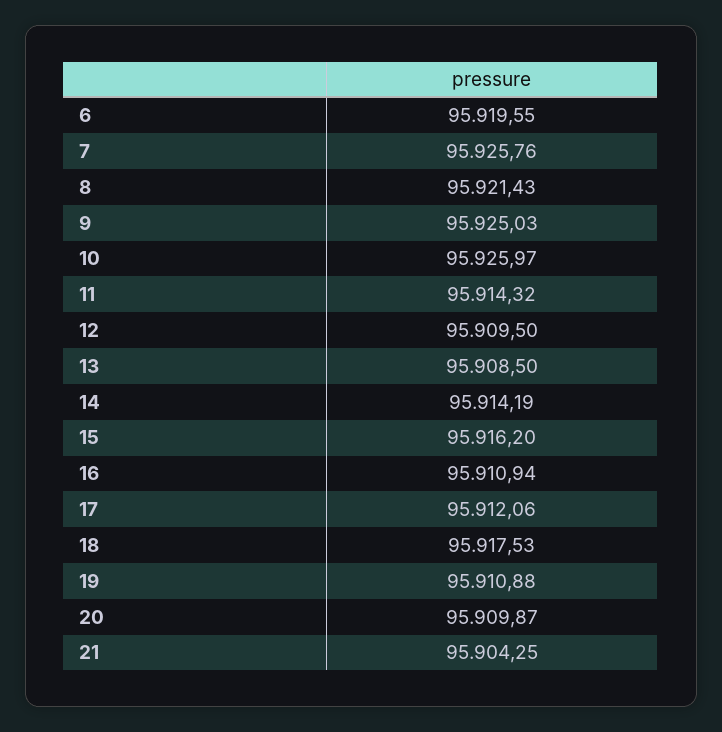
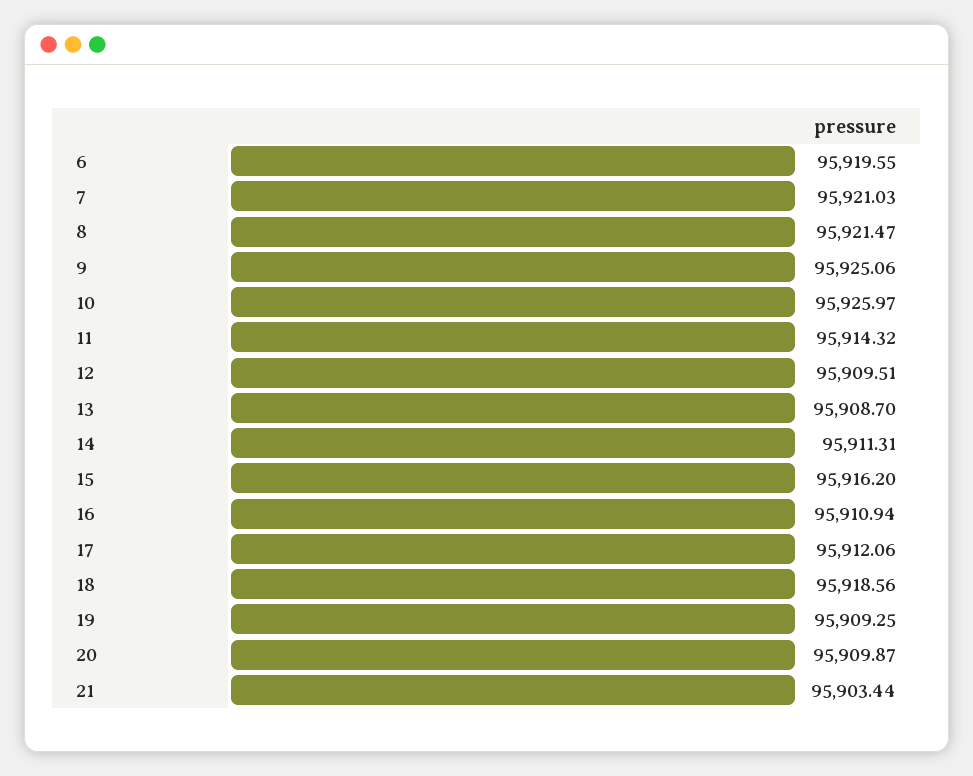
7: 95925.76 -> 95921.03
8: 95921.43 -> 95921.47
9: 95925.03 -> 95925.06
12: 95909.5 -> 95909.51
13: 95908.5 -> 95908.7
14: 95914.19 -> 95911.31
18: 95917.53 -> 95918.56
19: 95910.88 -> 95909.25
21: 95904.25 -> 95903.44

